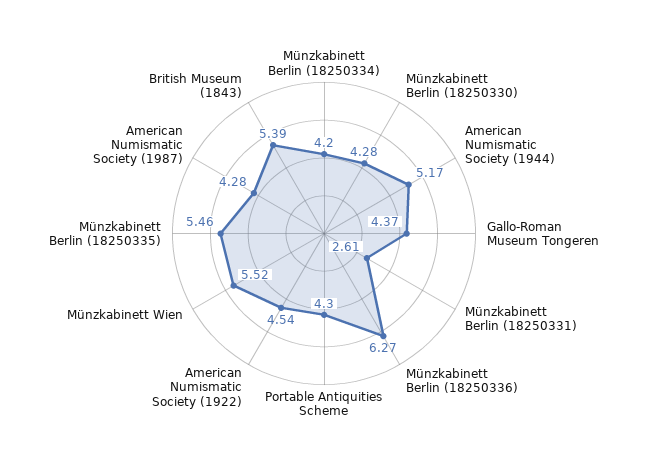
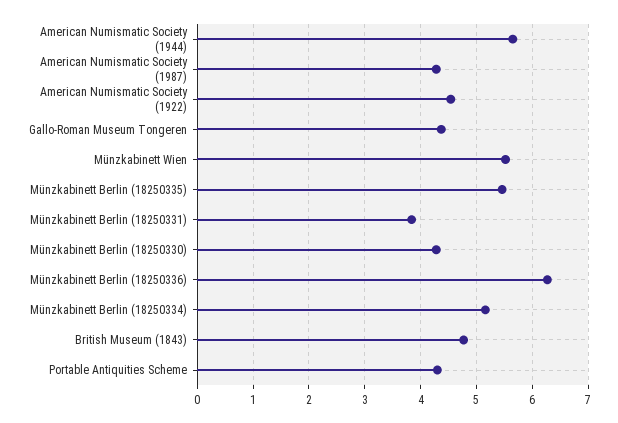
Münzkabinett Berlin (18250334): 4.2 -> 5.2
American Numismatic Society (1944): 5.17 -> 5.6
Münzkabinett Berlin (18250331): 2.61 -> 3.8
British Museum (1843): 5.39 -> 4.8

